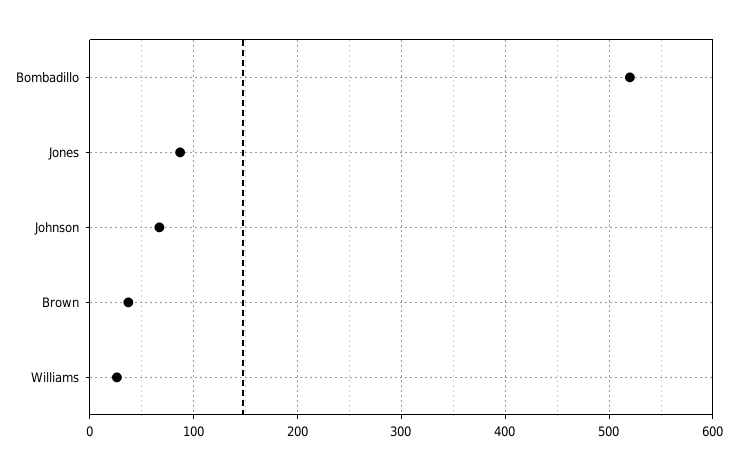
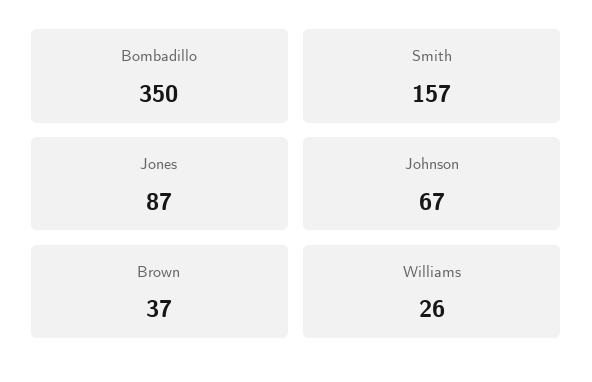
Bombadillo: 520 -> 350
Smith: none -> 157

